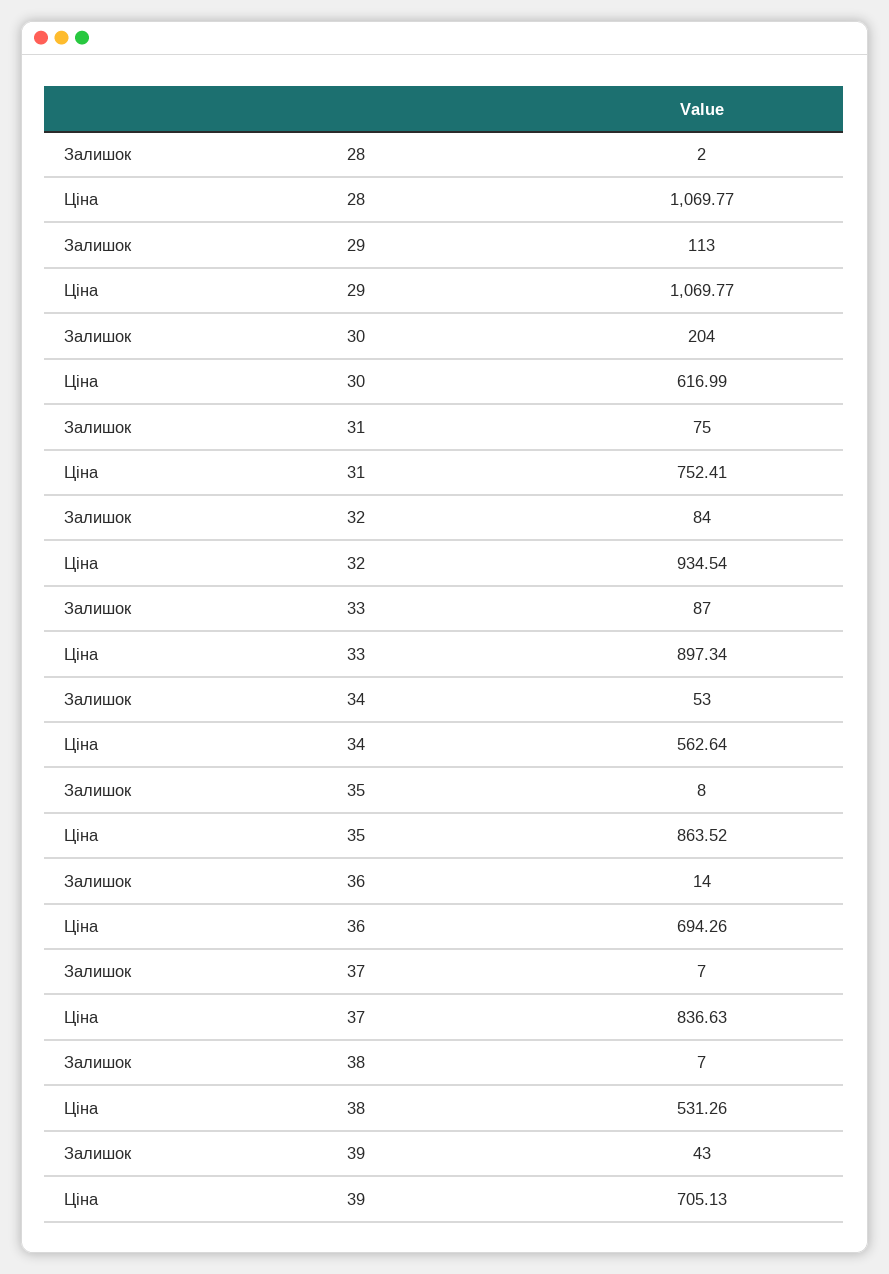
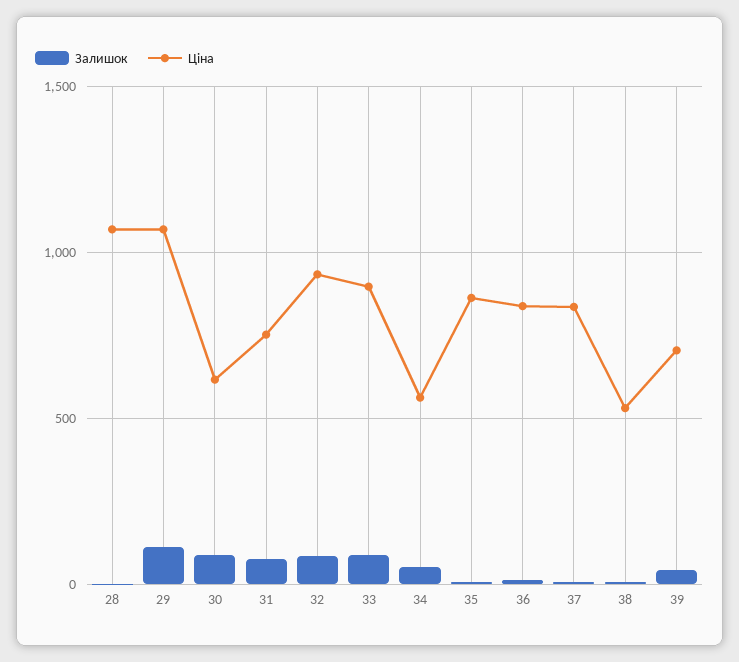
Залишок, 30: 204 -> 100
Ціна, 36: 694.26 -> 850

